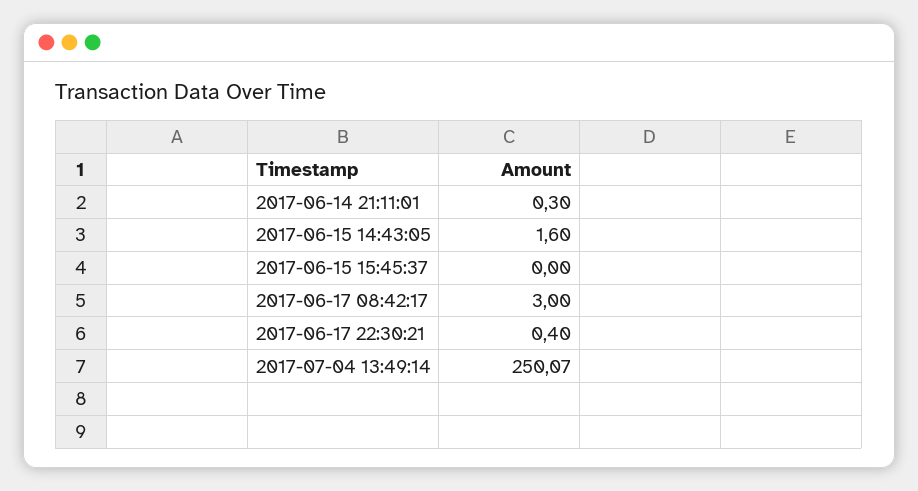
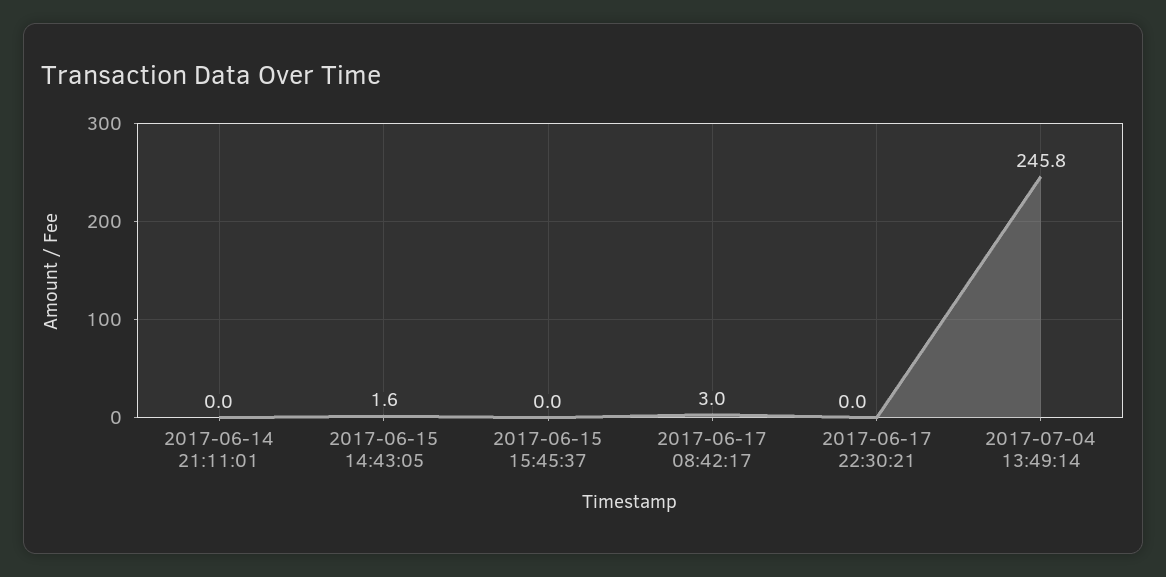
2017-06-14 21:11:01: 0.3 -> 0
2017-06-17 22:30:21: 0.4 -> 0
2017-07-04 13:49:14: 250.07 -> 245.8

